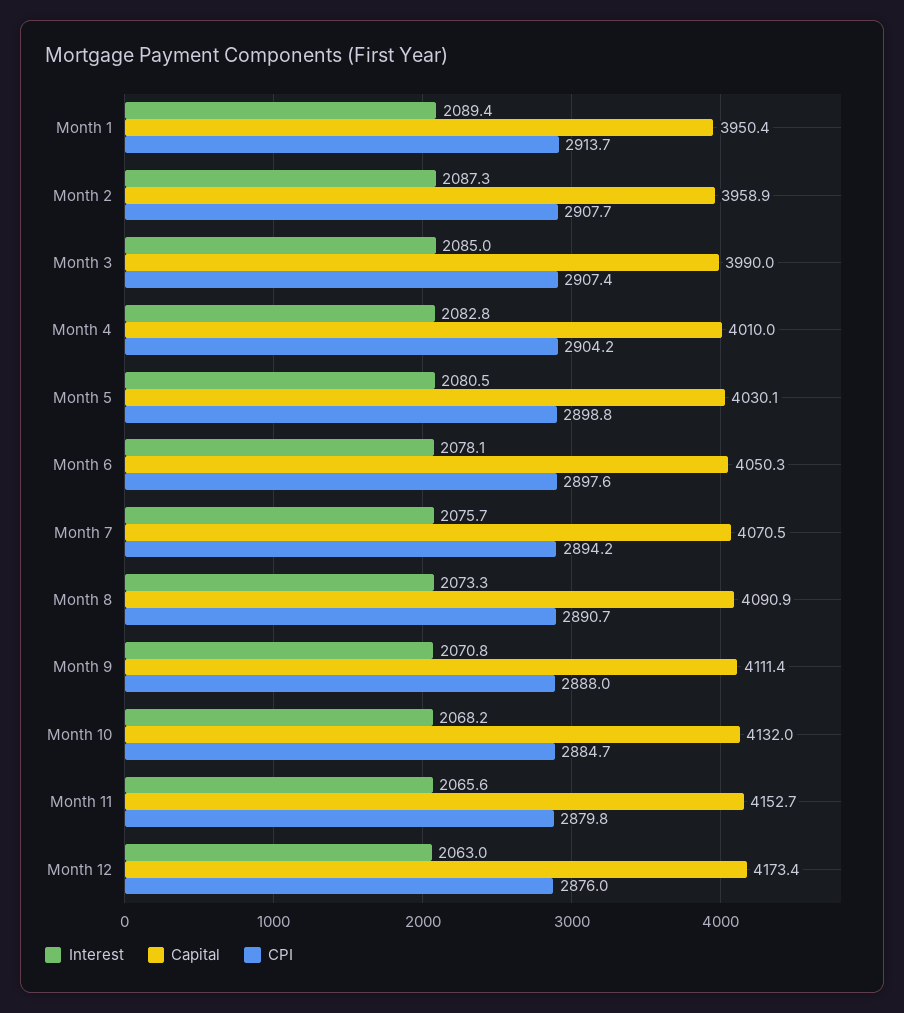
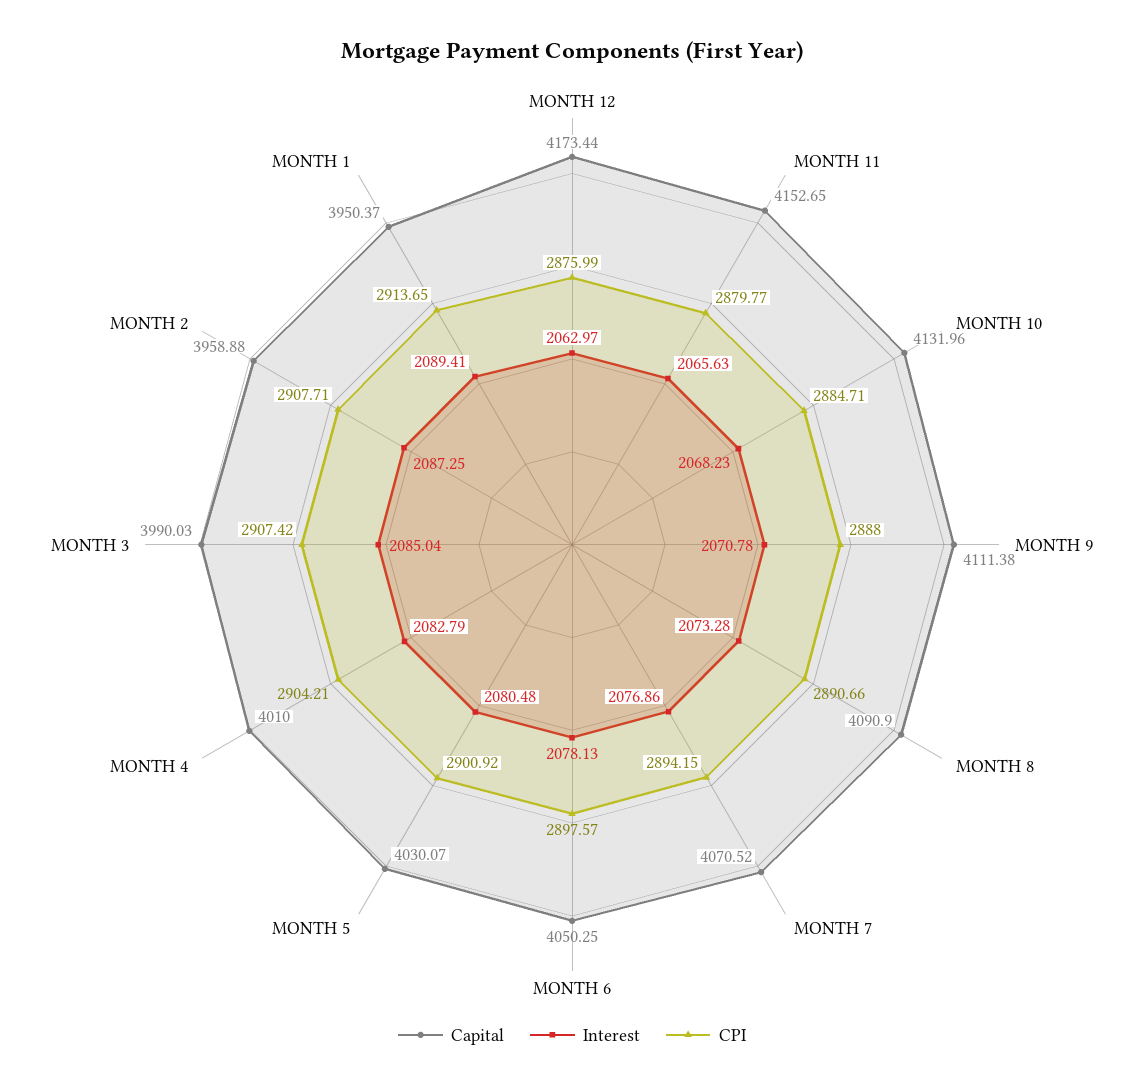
CPI, Month 5: 2898.8 -> 2900.92
Interest, Month 7: 2075.7 -> 2076.86

